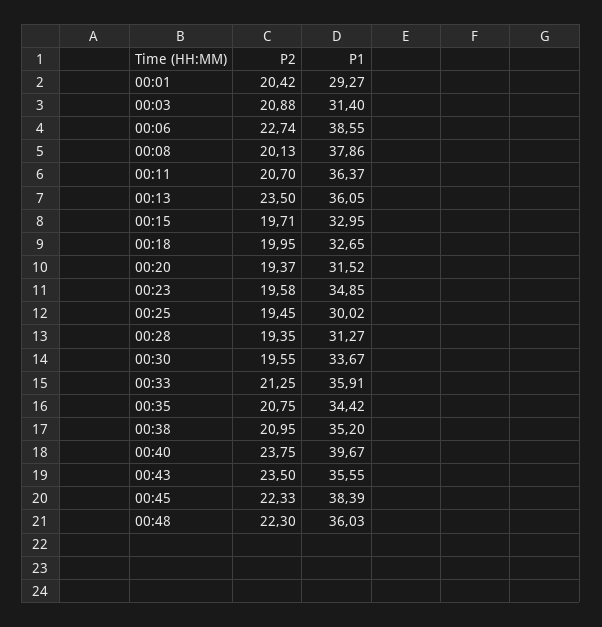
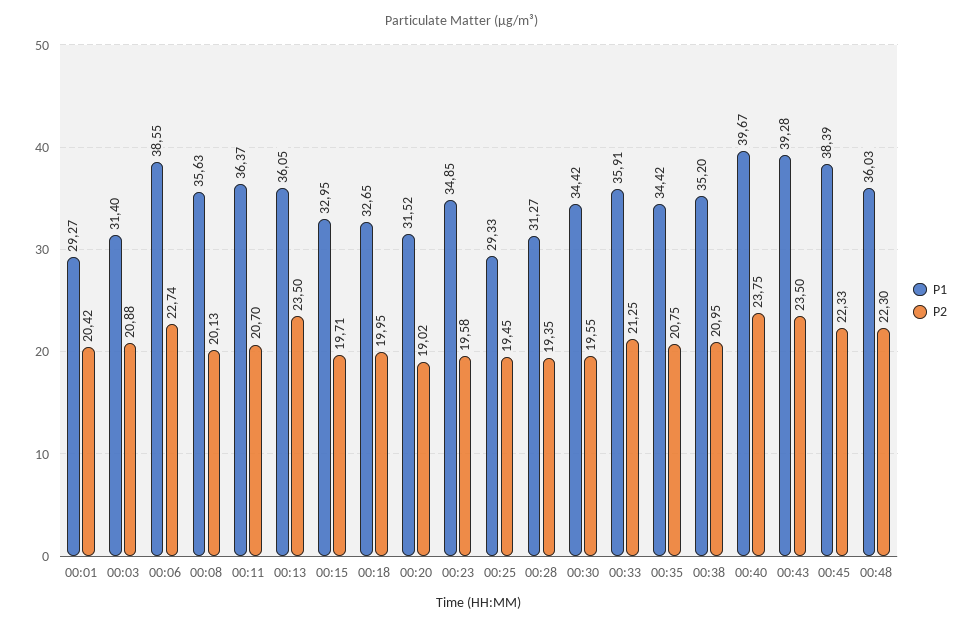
P1, 00:08: 37.86 -> 35.63
P2, 00:20: 19.37 -> 19.02
P1, 00:25: 30.02 -> 29.33
P1, 00:30: 33.67 -> 34.42
P1, 00:43: 35.55 -> 39.28

